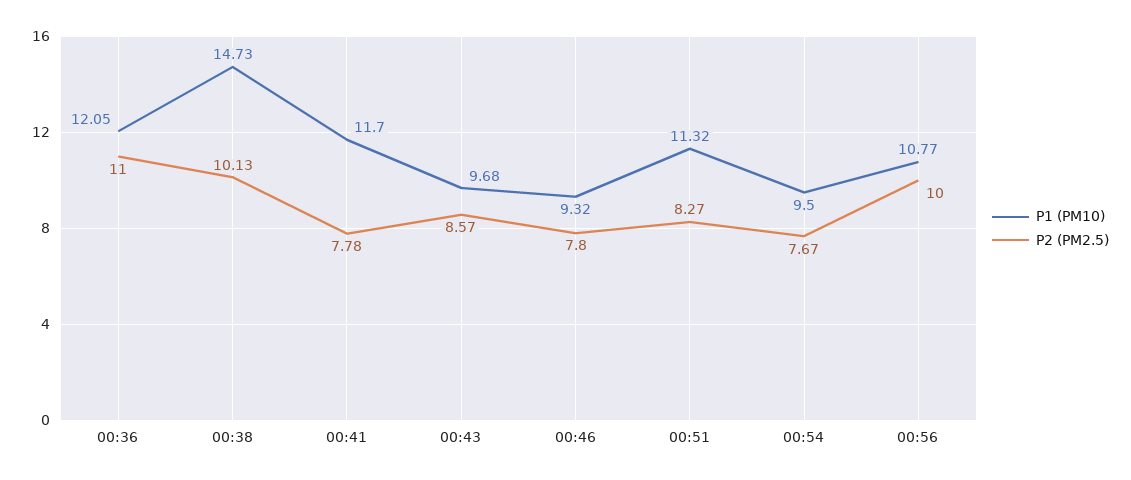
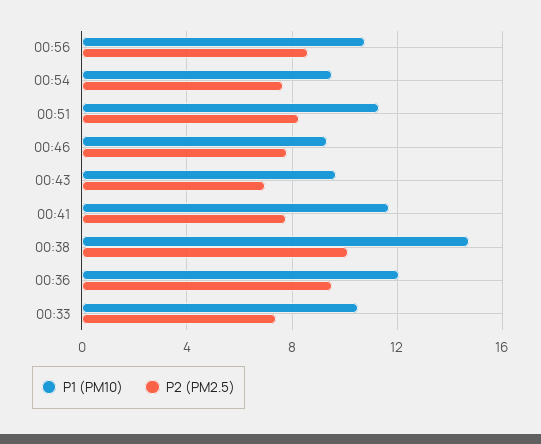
P2 (PM2.5), 00:36: 11 -> 9.5
P2 (PM2.5), 00:43: 8.57 -> 7
P2 (PM2.5), 00:56: 10 -> 8.5
P1 (PM10), 00:33: none -> 10.5
P2 (PM2.5), 00:33: none -> 7.5

